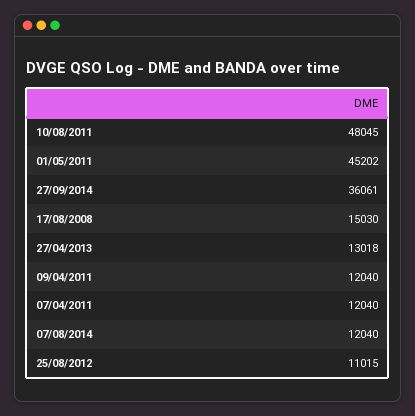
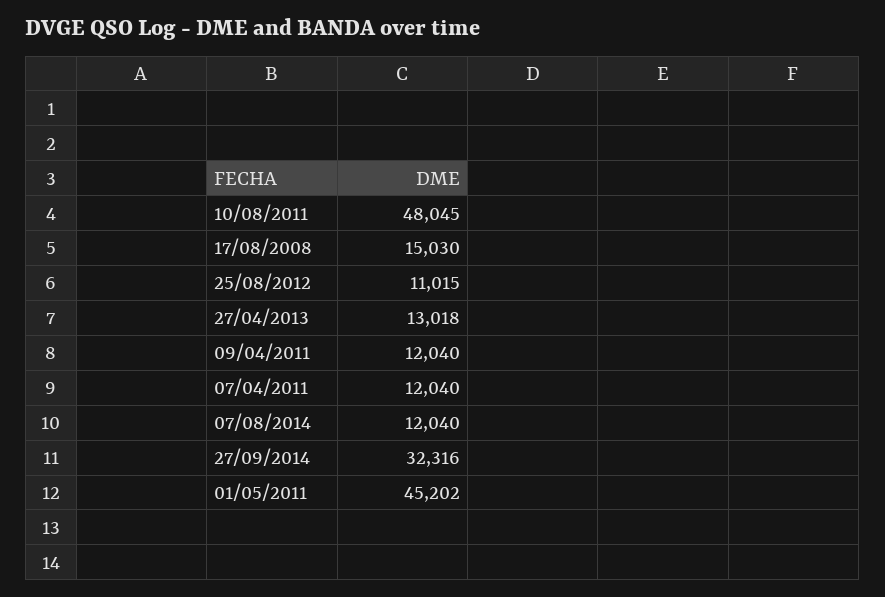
27/09/2014: 36061 -> 32316

